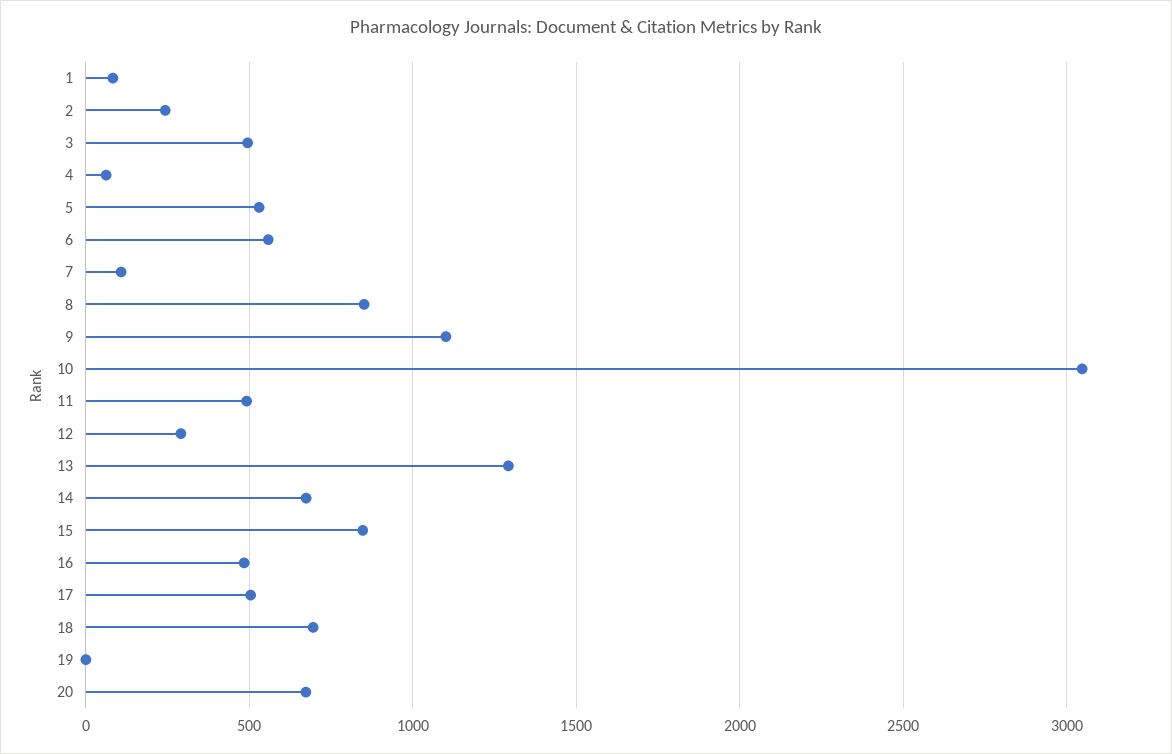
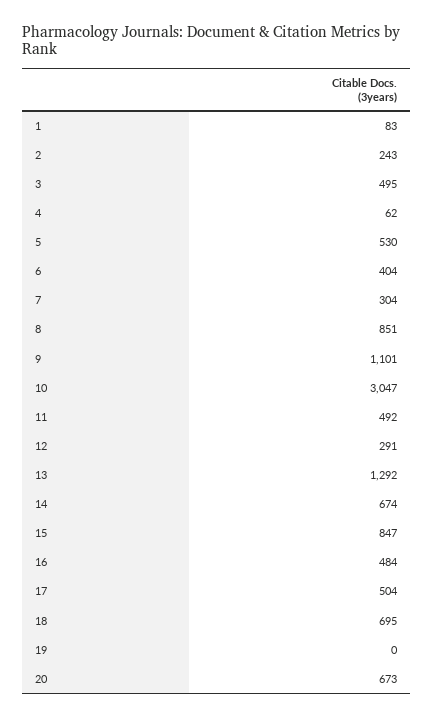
6: 550 -> 404
7: 100 -> 304

